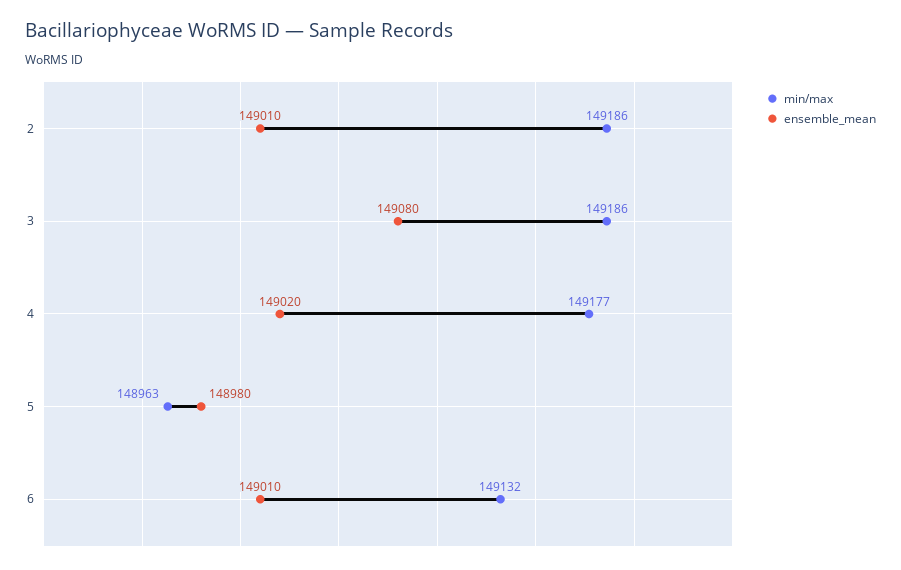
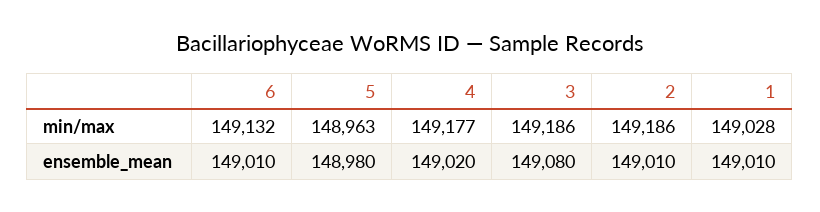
min/max, 1: none -> 149028
ensemble_mean, 1: none -> 149010

